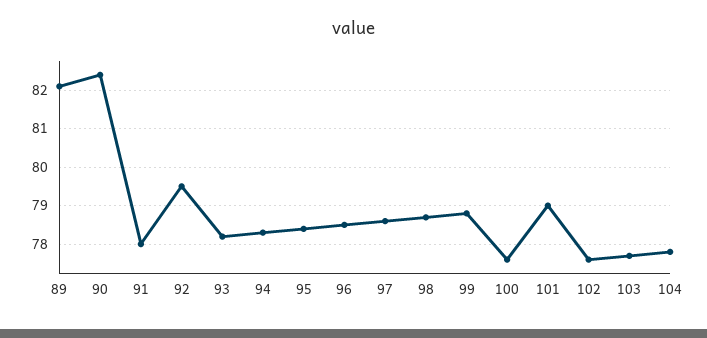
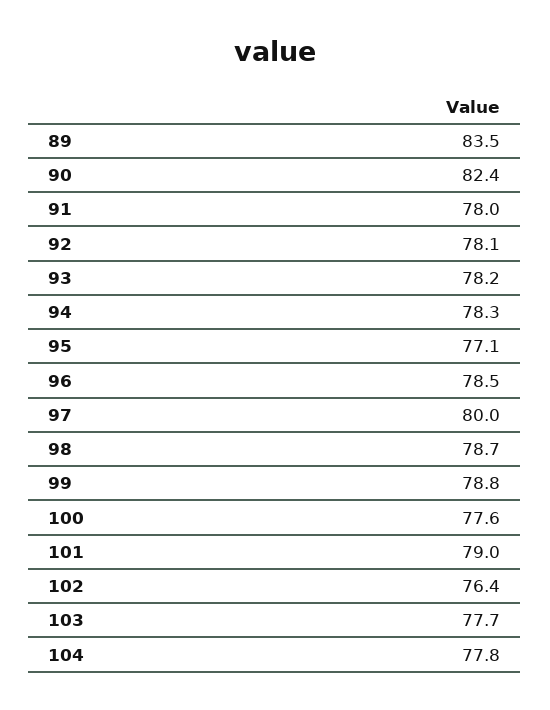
89: 82 -> 83.5
92: 79.5 -> 78.1
95: 78.5 -> 77.1
97: 78.5 -> 80
102: 77.5 -> 76.4

